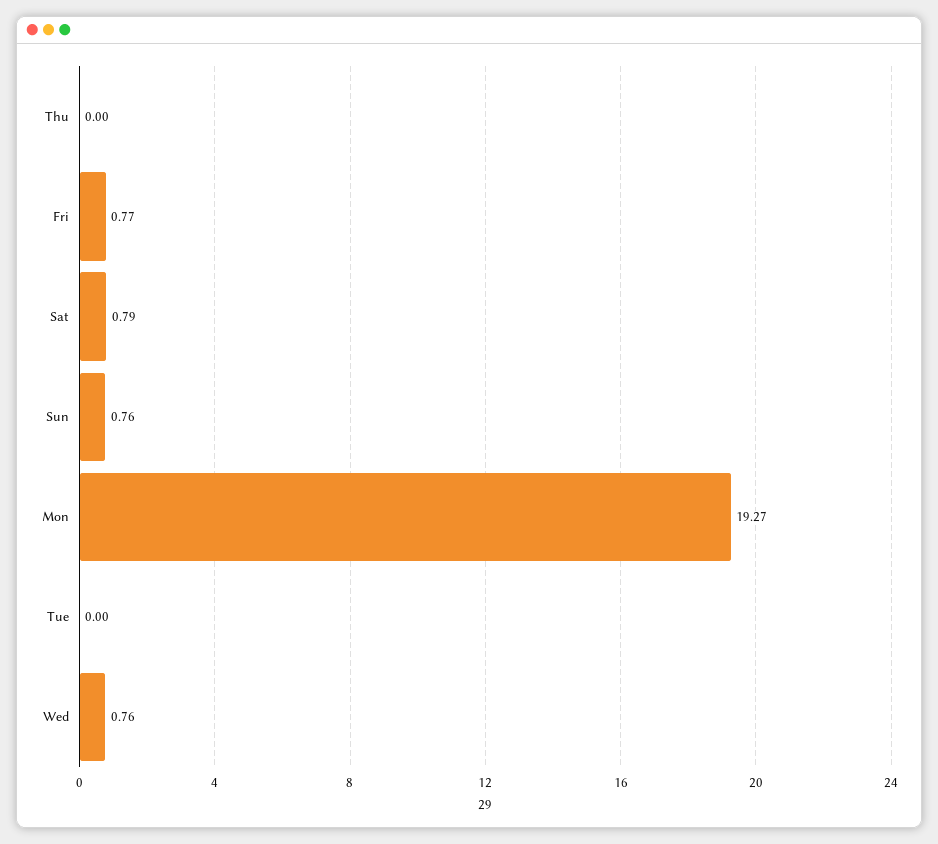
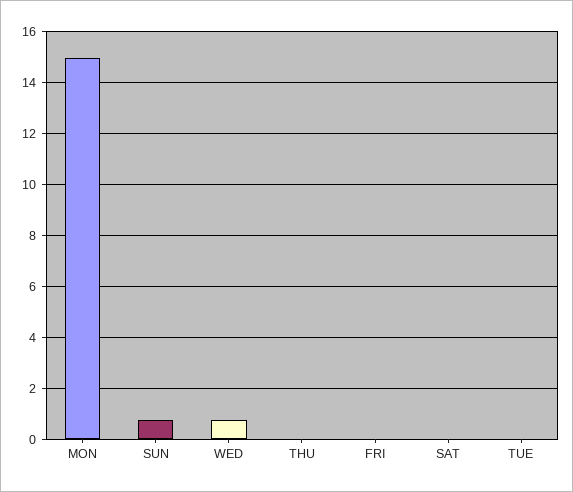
Fri: 0.77 -> 0
Sat: 0.79 -> 0
Mon: 19.27 -> 15

